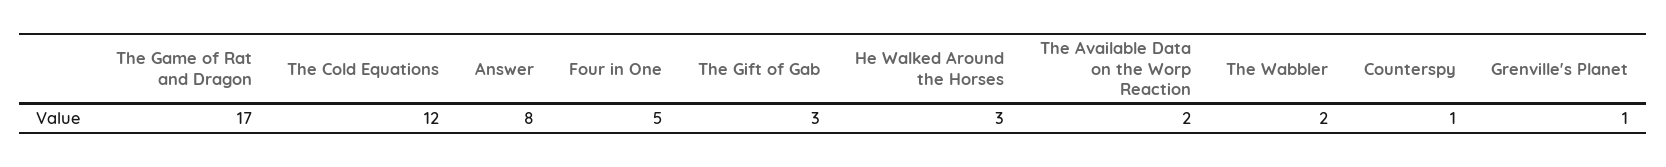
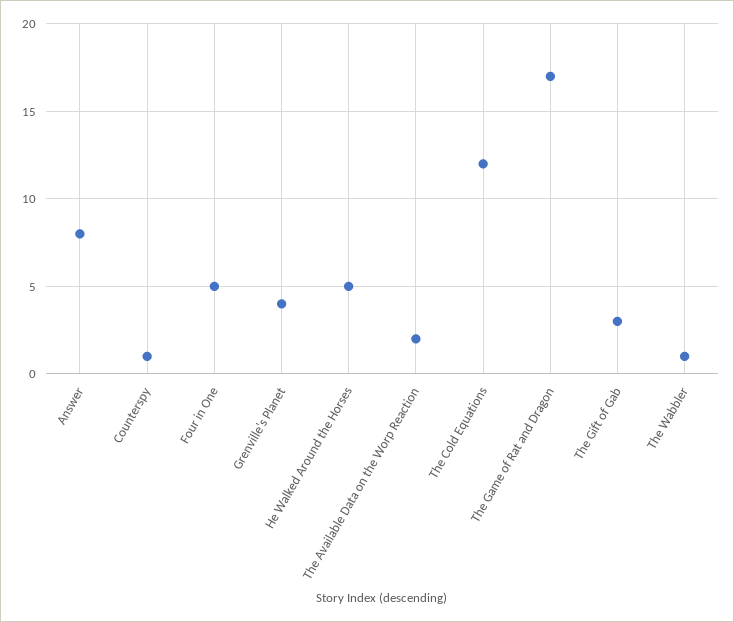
He Walked Around the Horses: 3 -> 5
The Wabbler: 2 -> 1
Grenville's Planet: 1 -> 4

